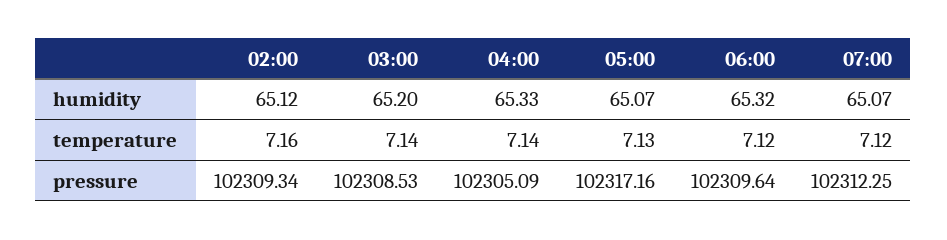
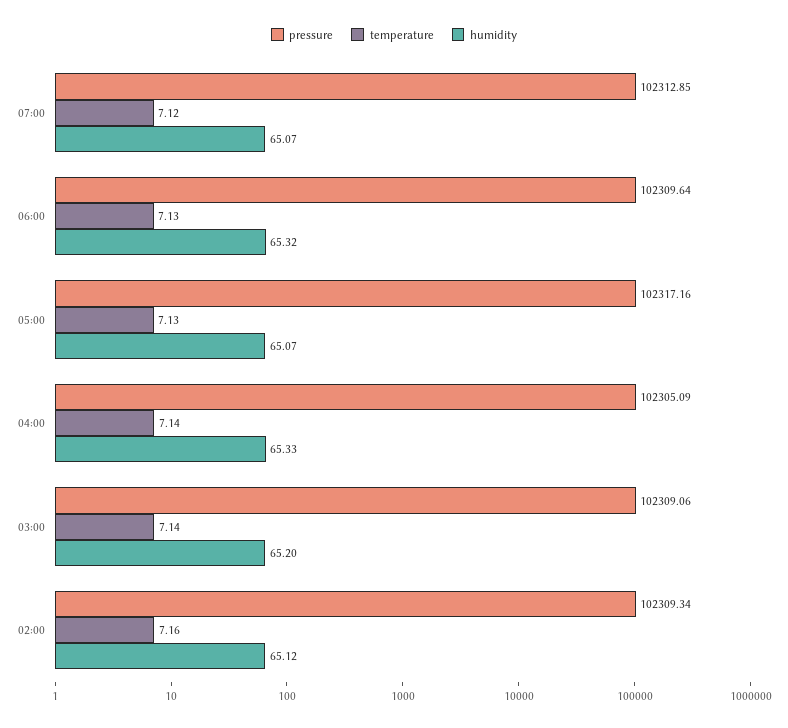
temperature, 06:00: 7.12 -> 7.13
pressure, 03:00: 102308.53 -> 102309.06
pressure, 07:00: 102312.25 -> 102312.85

